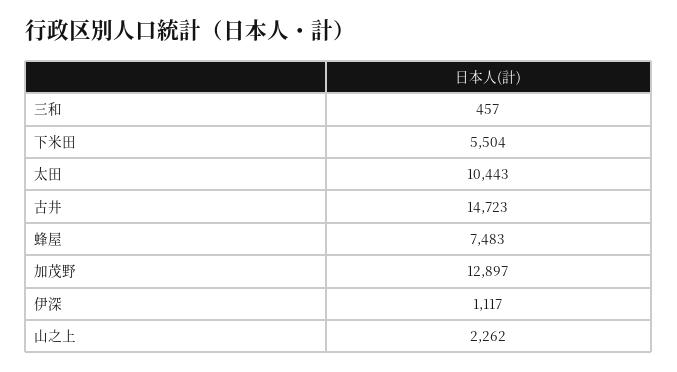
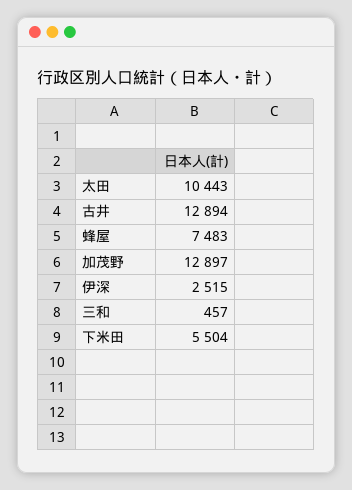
古井: 14723 -> 12894
伊深: 1117 -> 2515
山之上: 2262 -> none

